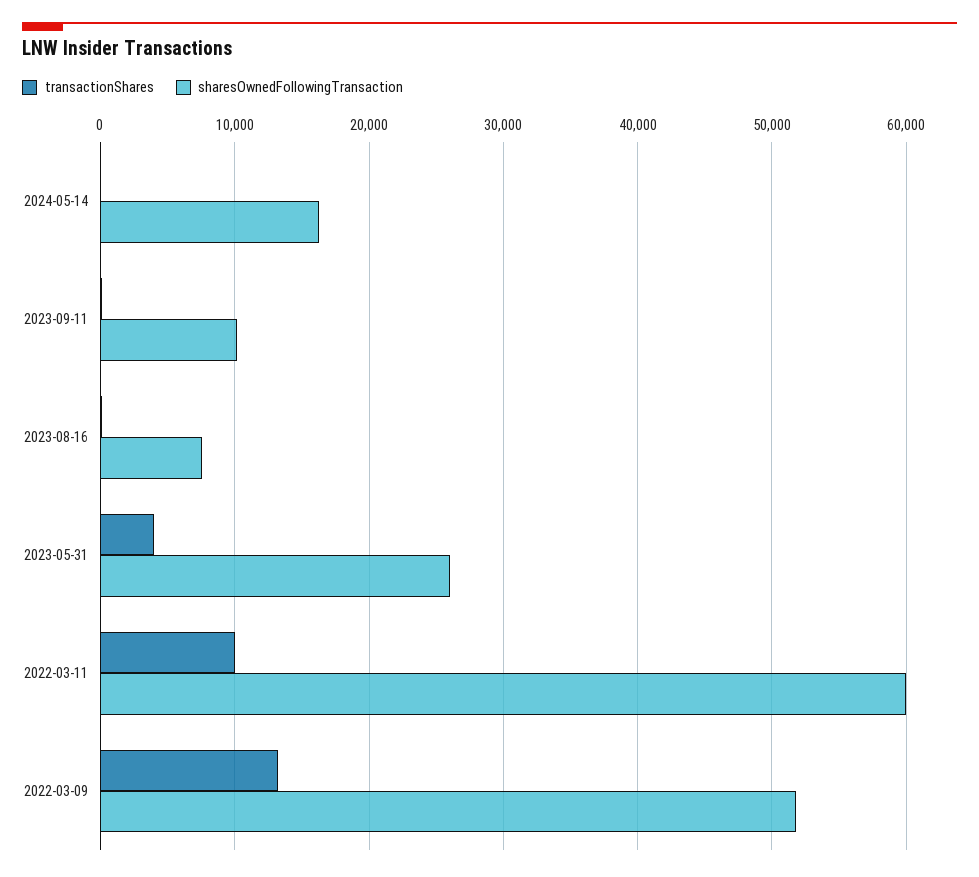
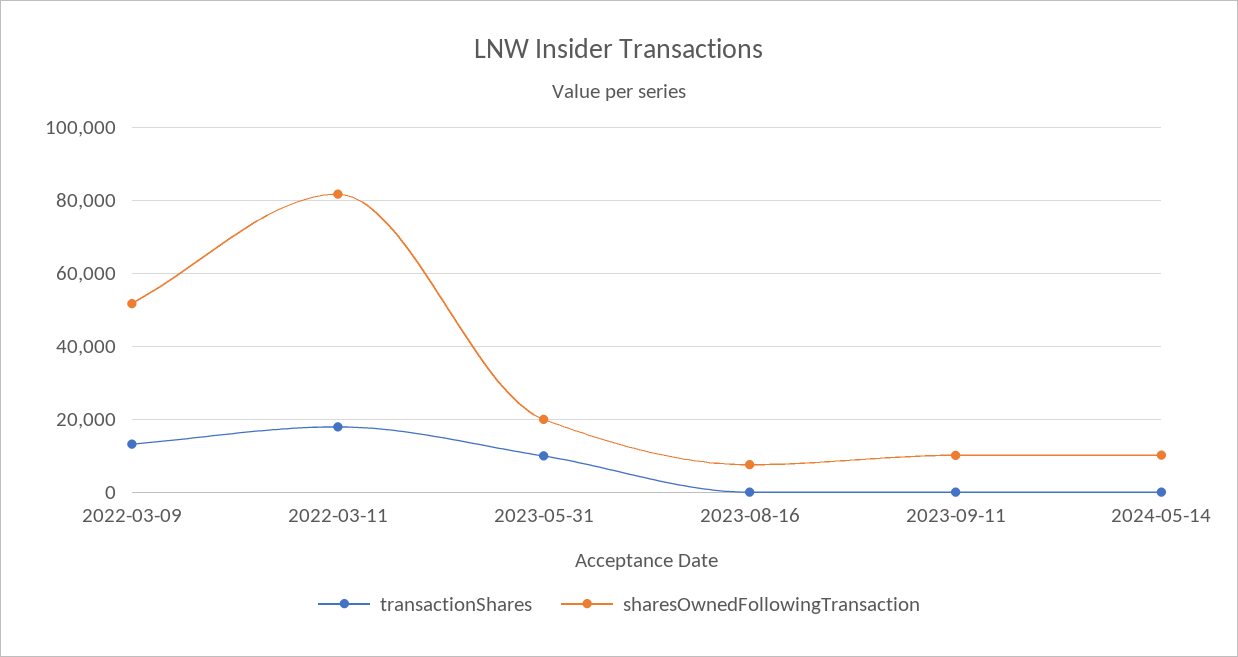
sharesOwnedFollowingTransaction, 2024-05-14: 16000 -> 10000
transactionShares, 2023-05-31: 4000 -> 10000
sharesOwnedFollowingTransaction, 2023-05-31: 26000 -> 20000
transactionShares, 2022-03-11: 10000 -> 18000
sharesOwnedFollowingTransaction, 2022-03-11: 60000 -> 82000

